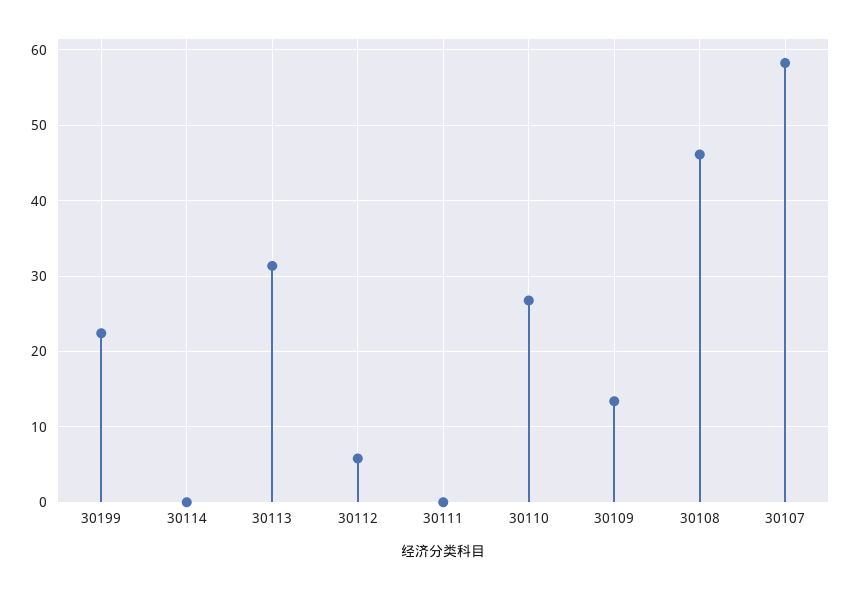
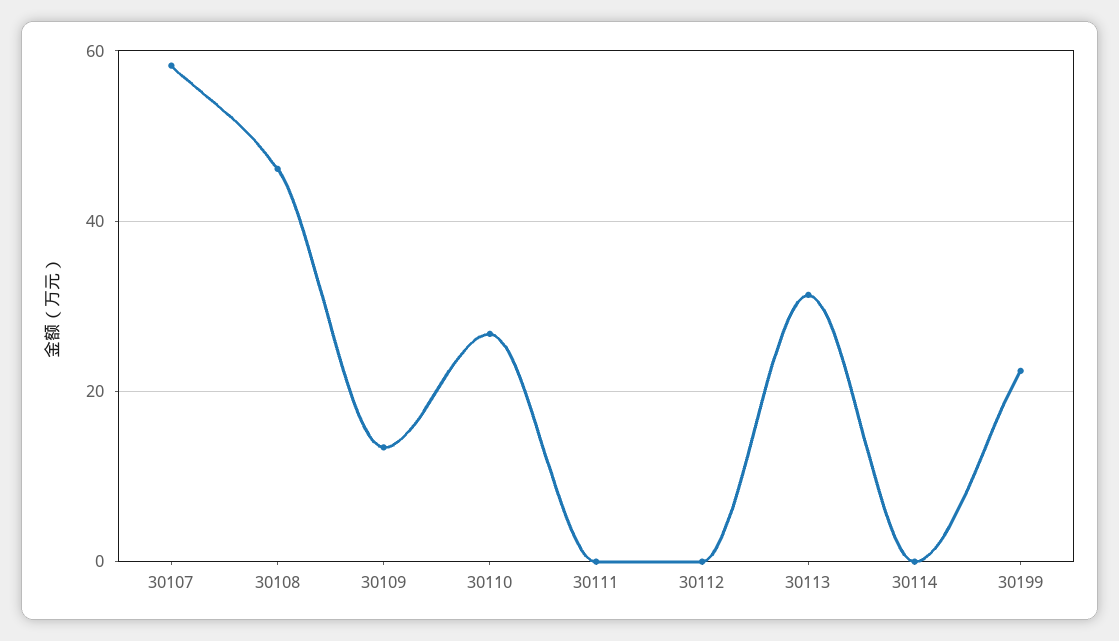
30112: 6 -> 0

